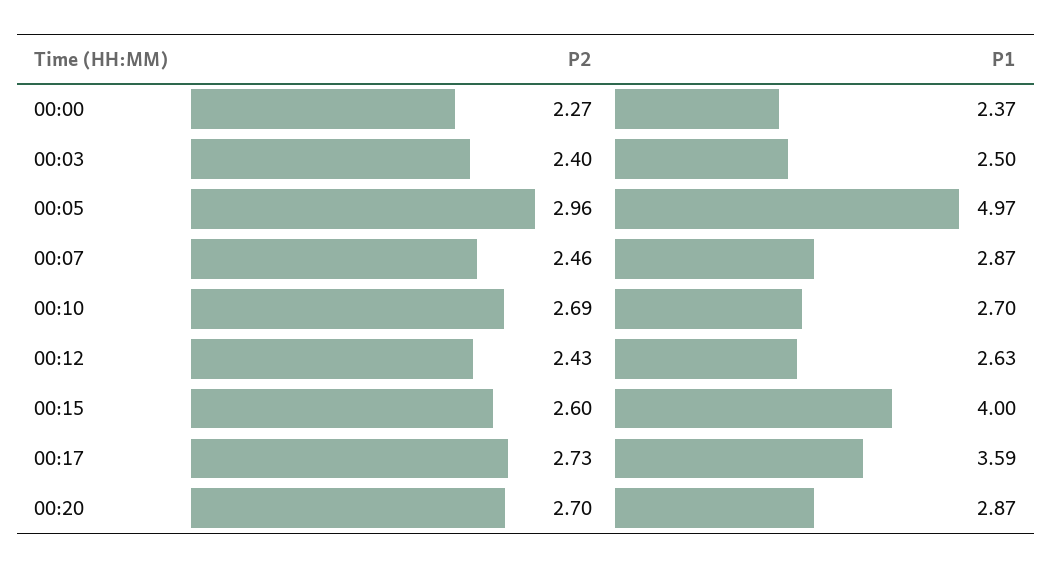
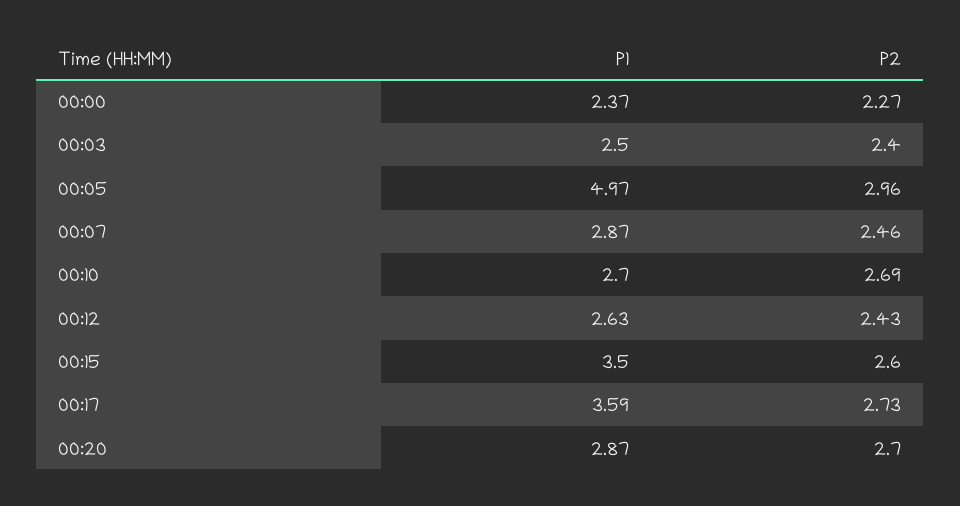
P1, 00:15: 4 -> 3.5

